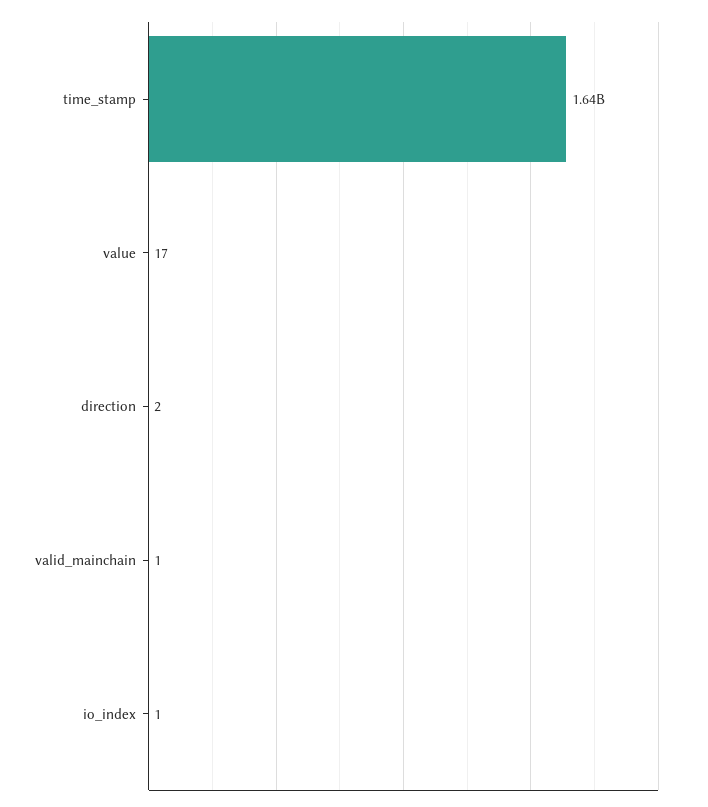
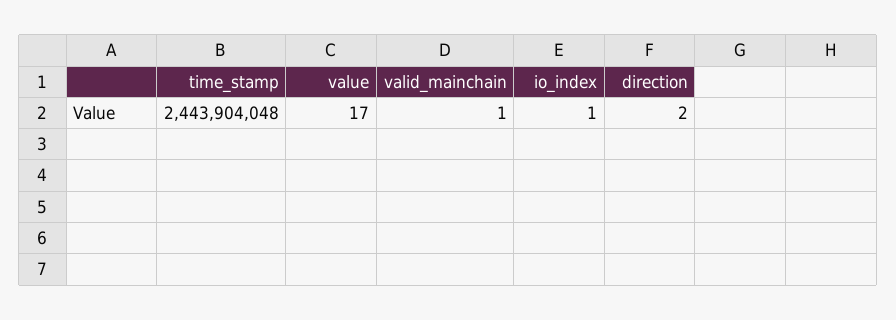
time_stamp: 1640000000 -> 2443904048

